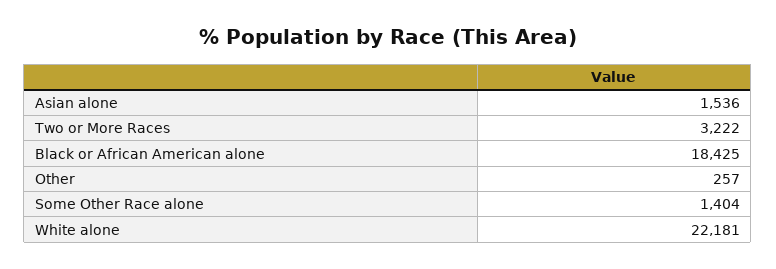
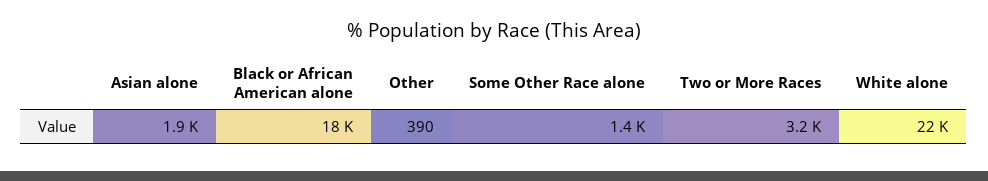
Asian alone: 1536 -> 1900
Other: 257 -> 390

